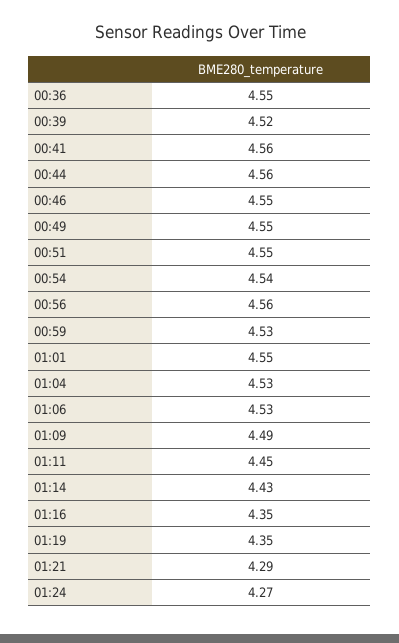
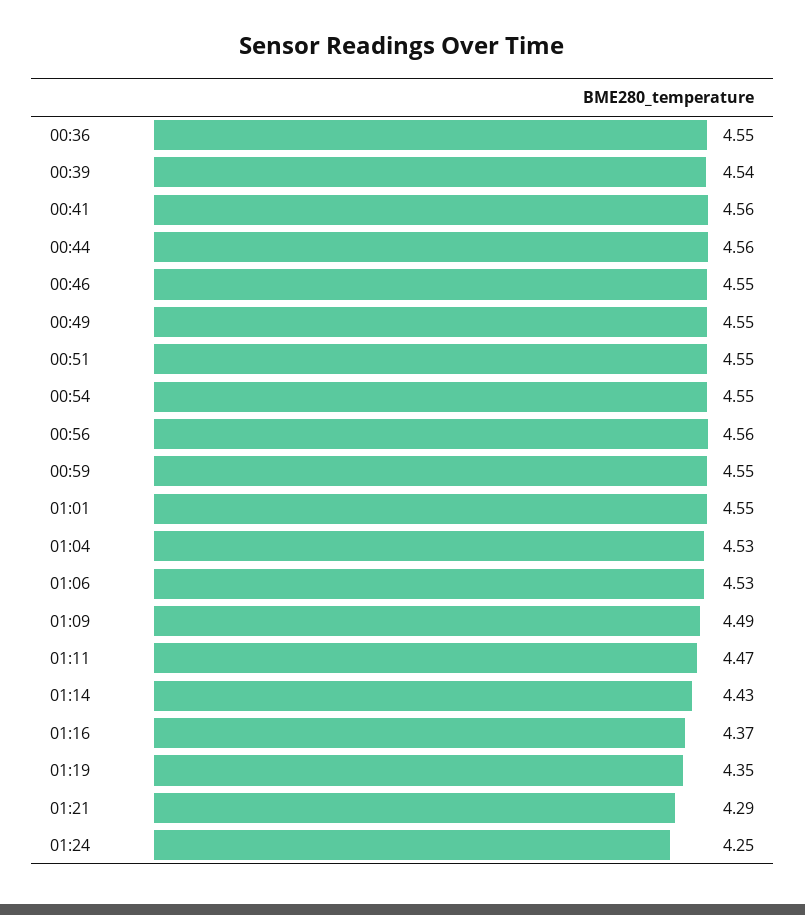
00:39: 4.52 -> 4.54
00:54: 4.54 -> 4.55
00:59: 4.53 -> 4.55
01:11: 4.45 -> 4.47
01:16: 4.35 -> 4.37
01:24: 4.27 -> 4.25

